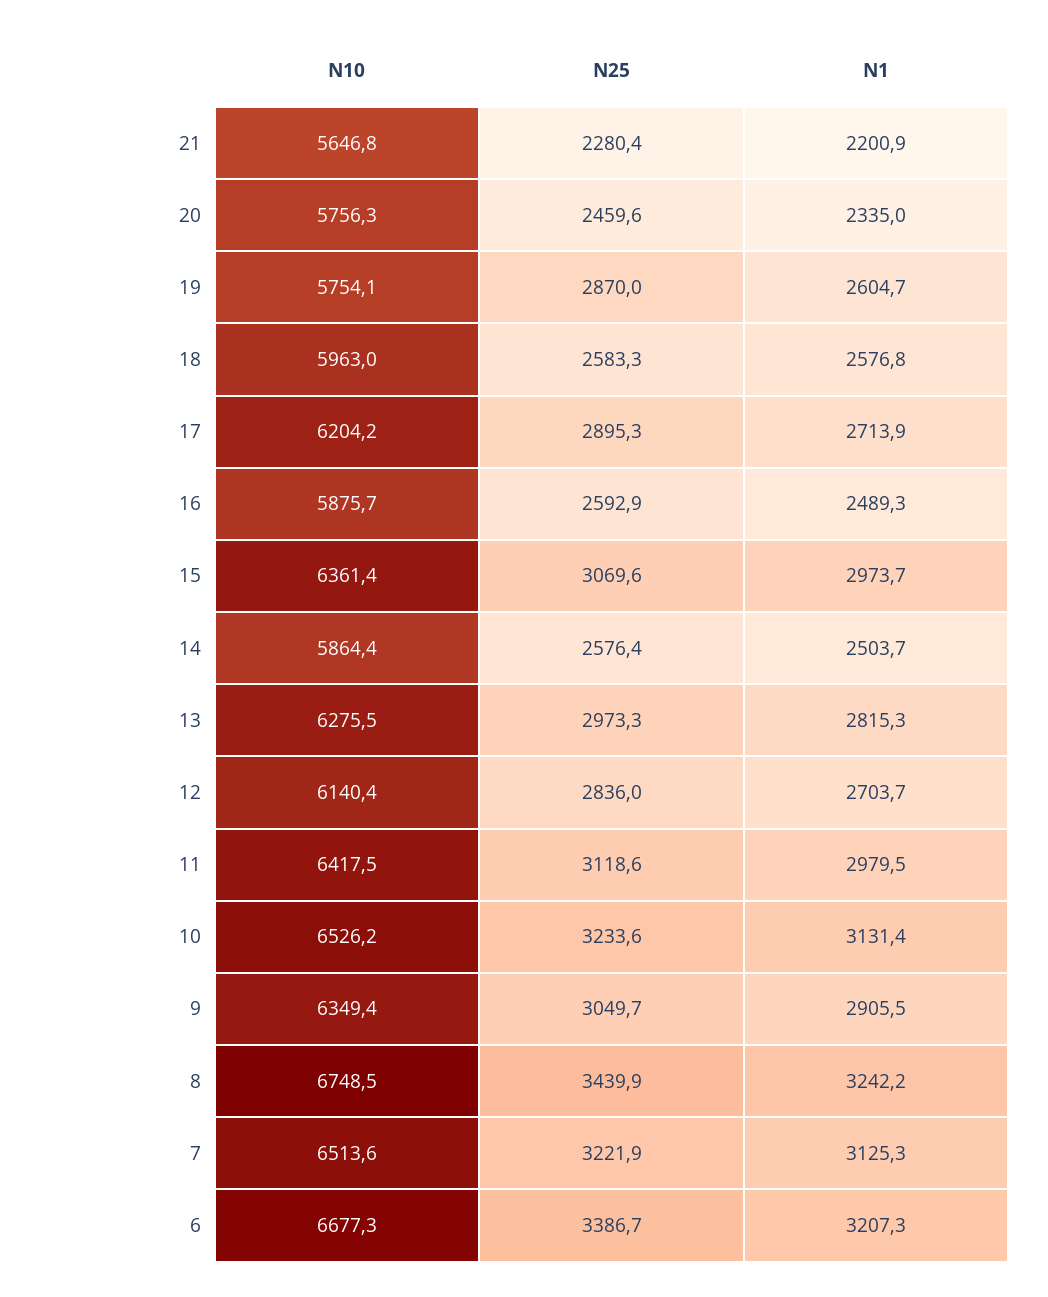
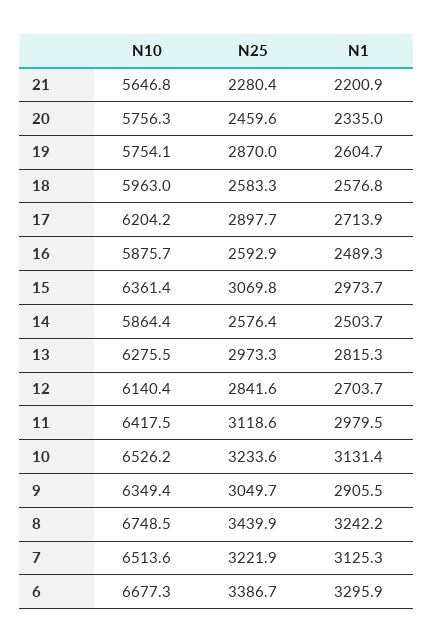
N25, 17: 2895.3 -> 2897.7
N25, 15: 3069.6 -> 3069.8
N25, 12: 2836 -> 2841.6
N1, 6: 3207.3 -> 3295.9

